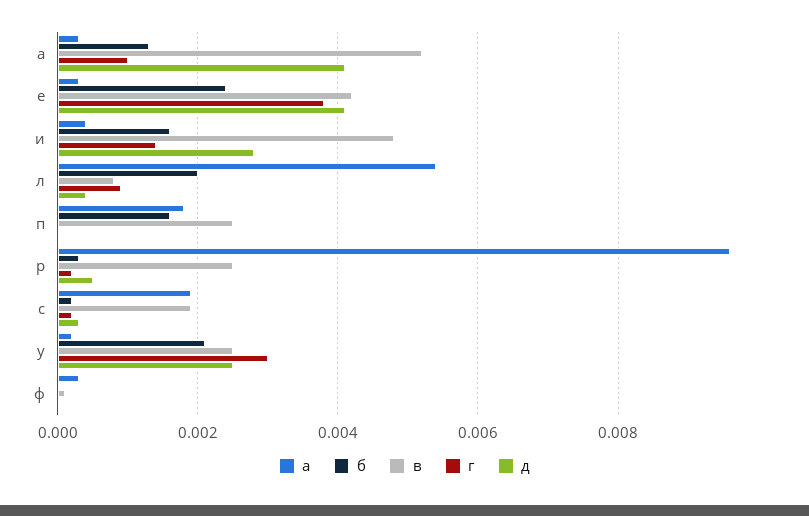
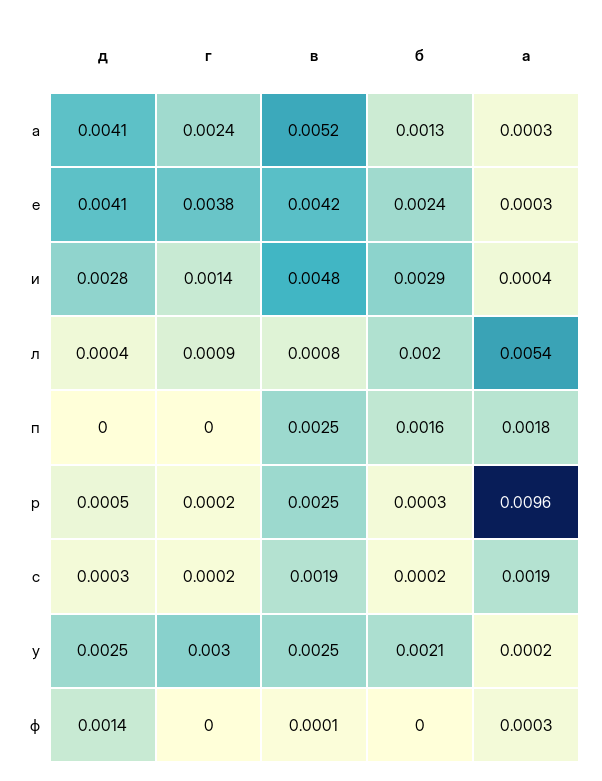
г, а: 0.001 -> 0.0024
б, и: 0.0015 -> 0.0029
д, ф: 0 -> 0.0014

